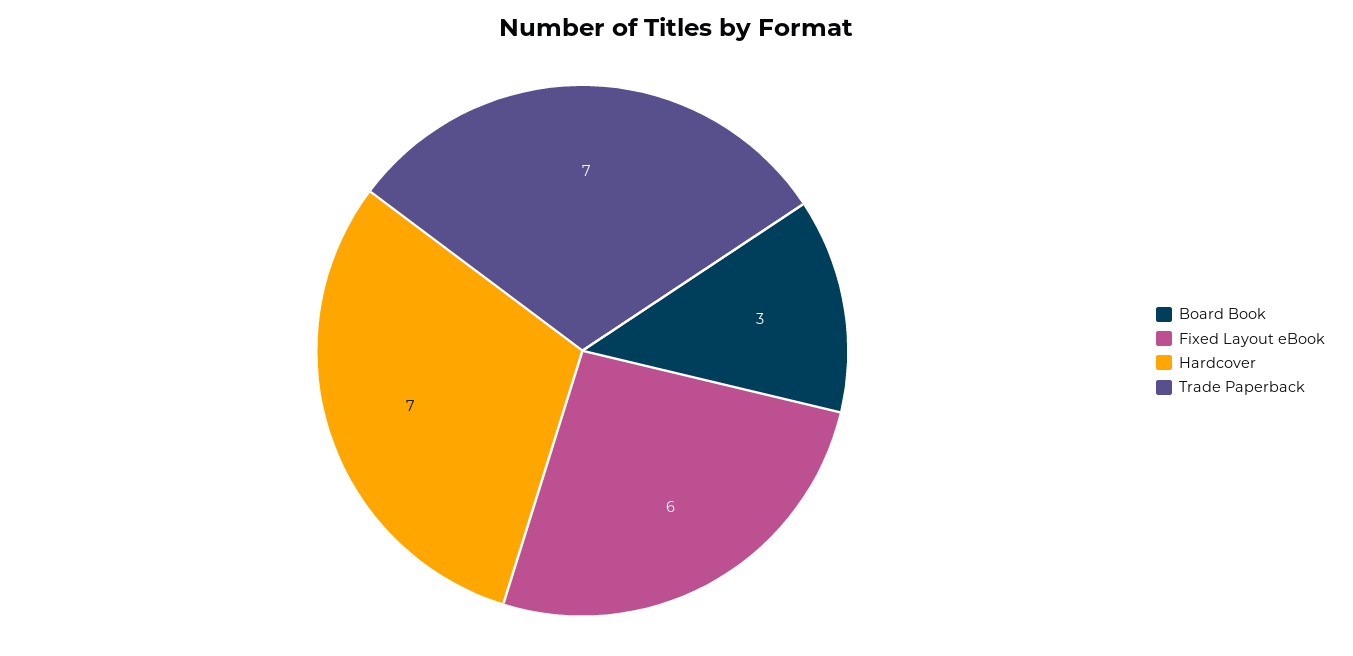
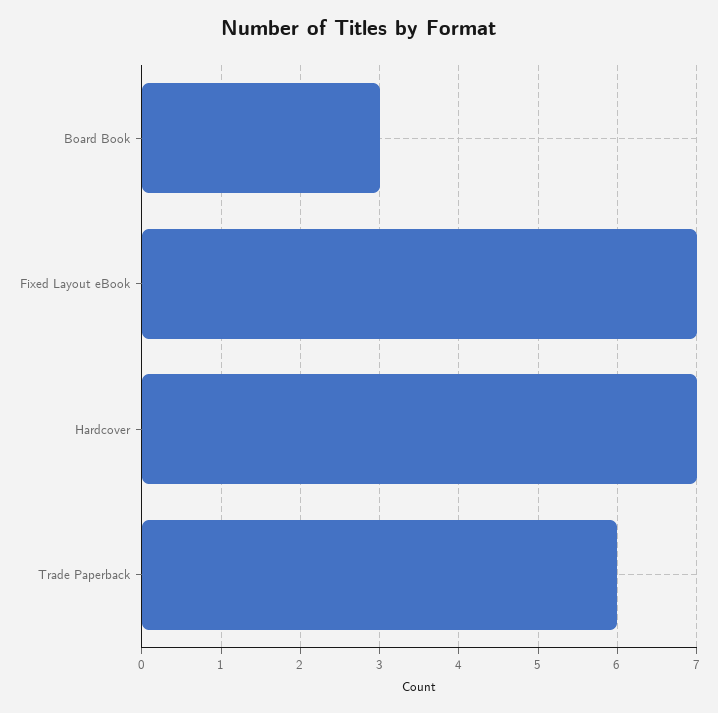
Fixed Layout eBook: 6 -> 7
Trade Paperback: 7 -> 6

